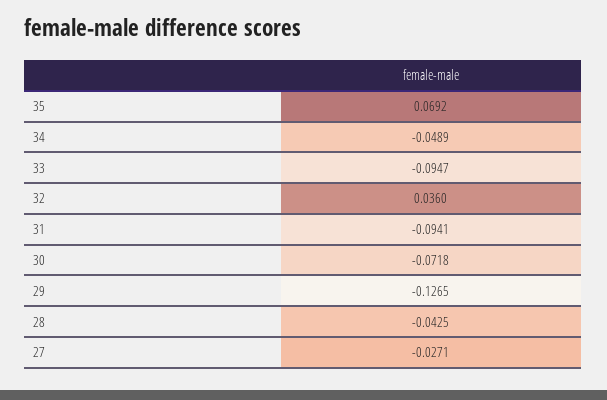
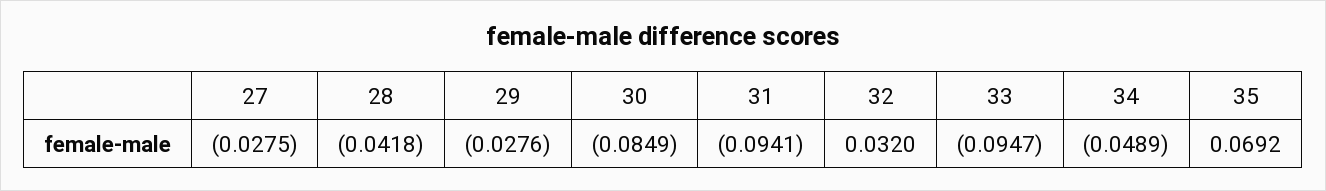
32: 0.036 -> 0.032
30: -0.0718 -> -0.0849
29: -0.1265 -> -0.0276
28: -0.0425 -> -0.0418
27: -0.0271 -> -0.0275

